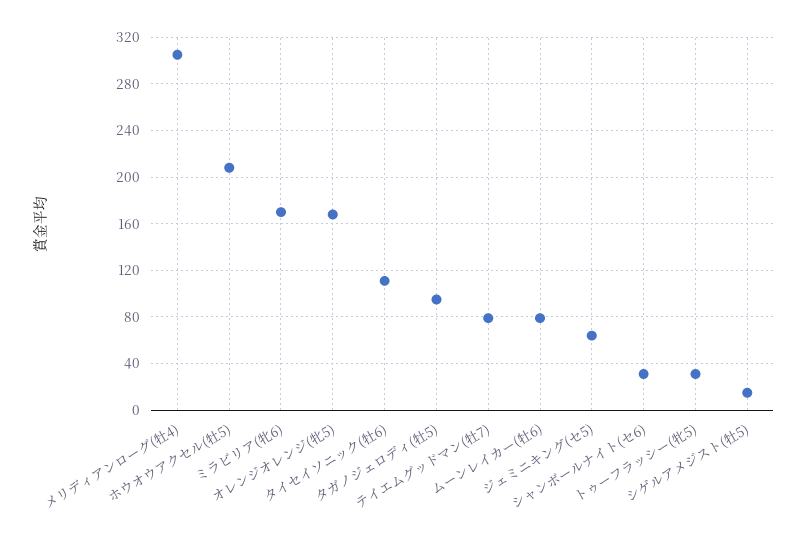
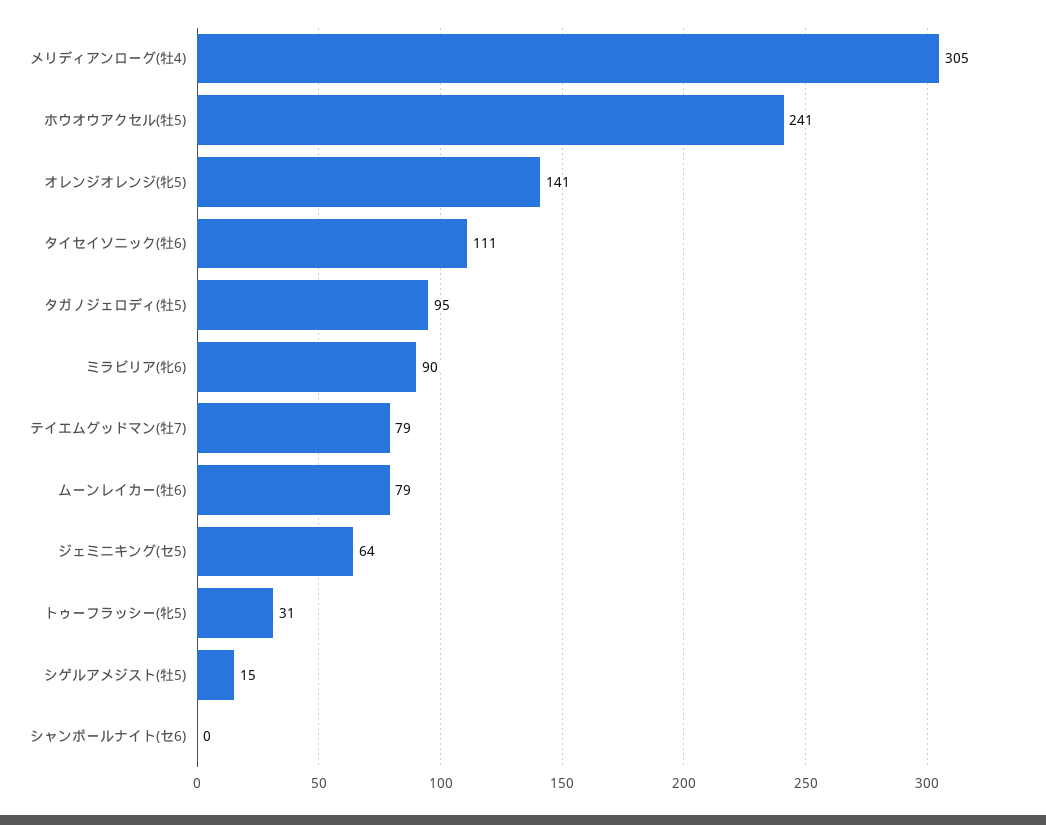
ホウオウアクセル(牡5): 210 -> 241
ミラビリア(牝6): 170 -> 90
オレンジオレンジ(牝5): 170 -> 141
シャンボールナイト(セ6): 30 -> 0

